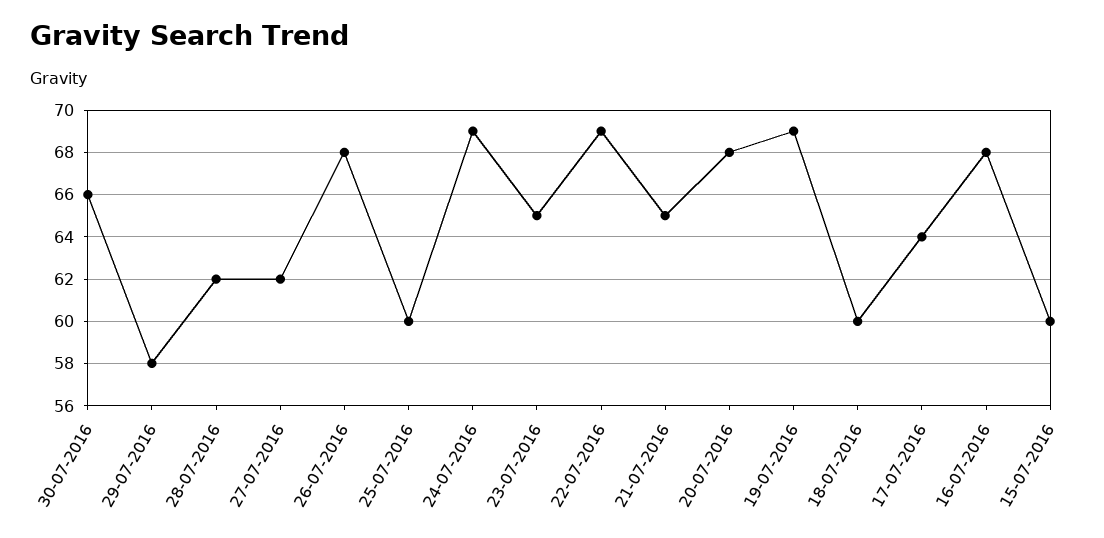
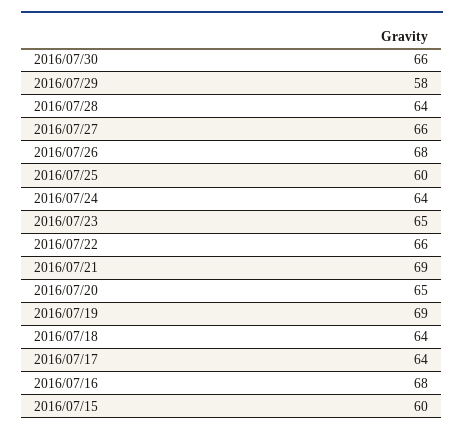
28-07-2016: 62 -> 64
27-07-2016: 62 -> 66
24-07-2016: 69 -> 64
22-07-2016: 69 -> 66
21-07-2016: 65 -> 69
20-07-2016: 68 -> 65
18-07-2016: 60 -> 64

